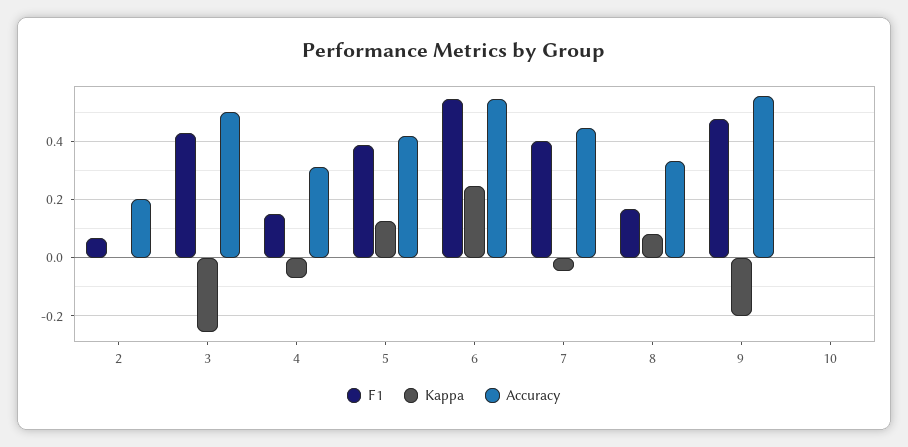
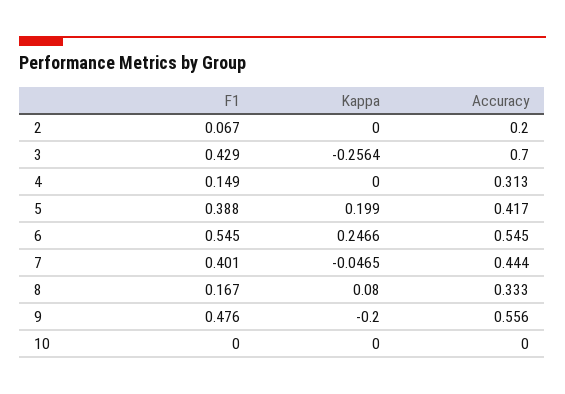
Accuracy, 3: 0.5 -> 0.7
Kappa, 4: -0.075 -> 0
Kappa, 5: 0.125 -> 0.199

